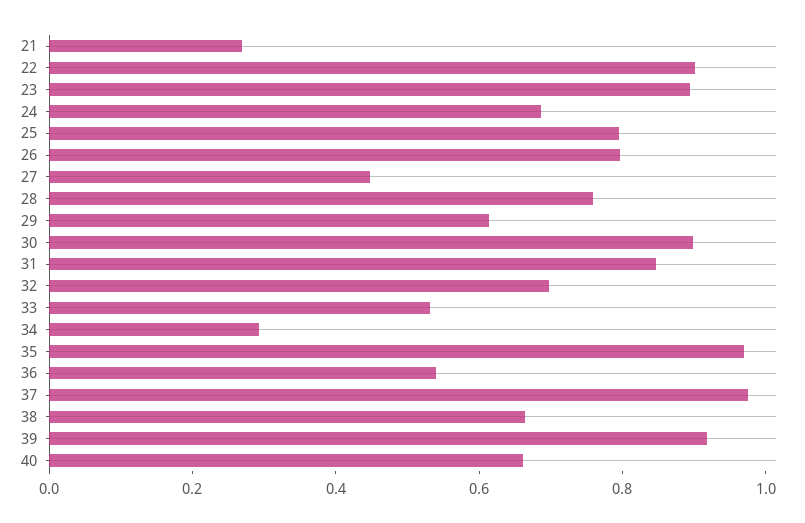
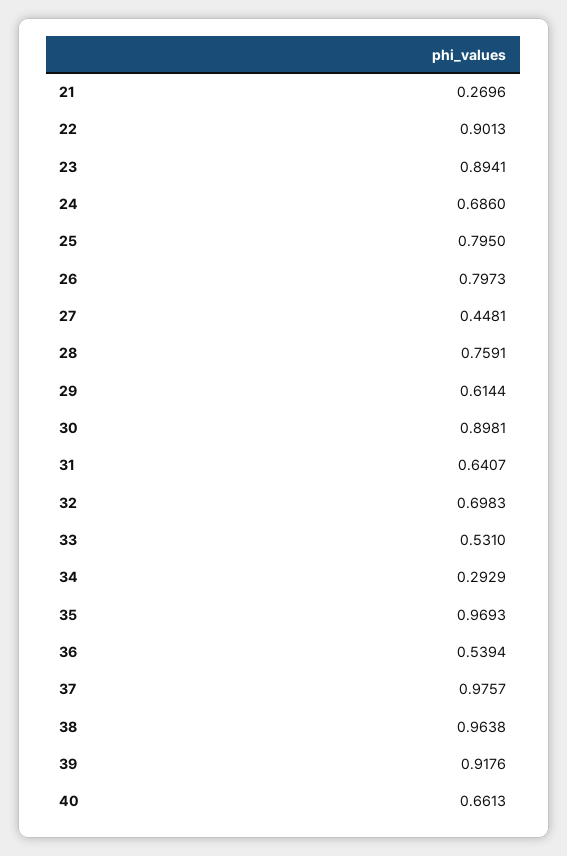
31: 0.85 -> 0.6407
38: 0.65 -> 0.9638

